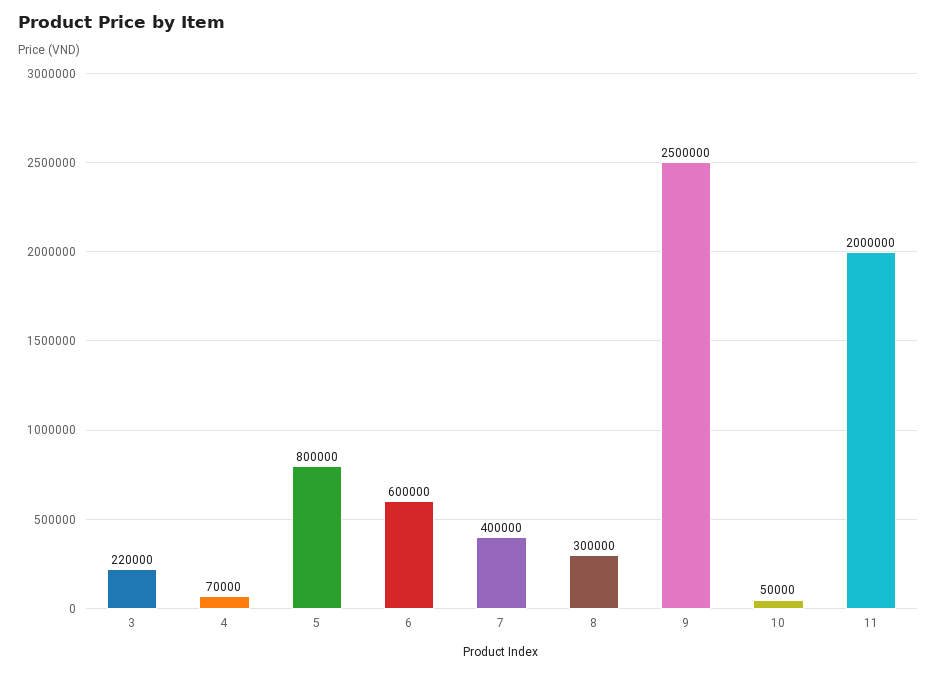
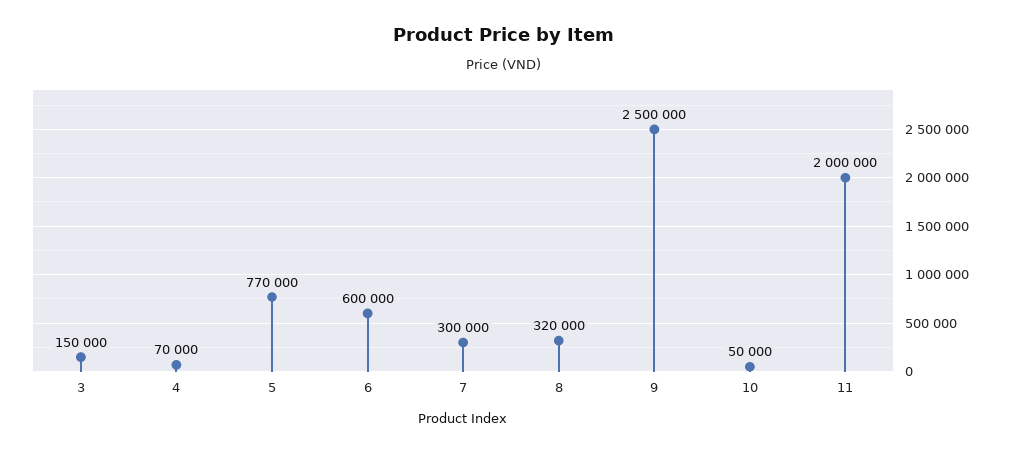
3: 220000 -> 150000
5: 800000 -> 770000
7: 400000 -> 300000
8: 300000 -> 320000

